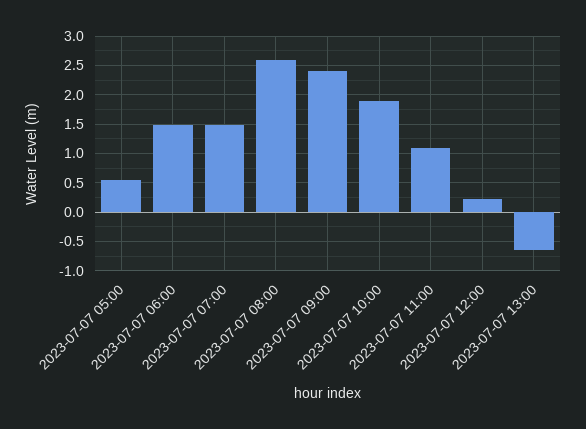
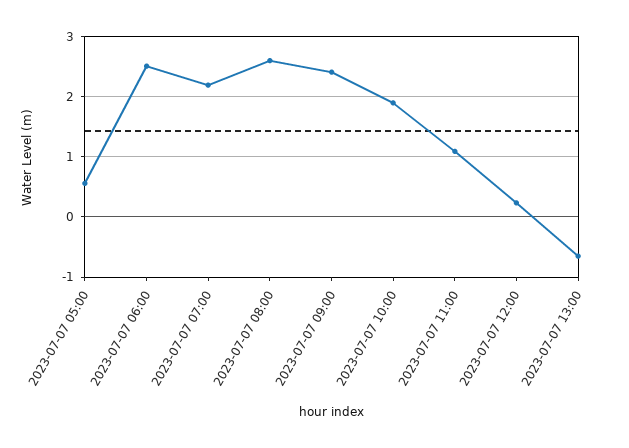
2023-07-07 06:00: 1.5 -> 2.5
2023-07-07 07:00: 1.5 -> 2.2

